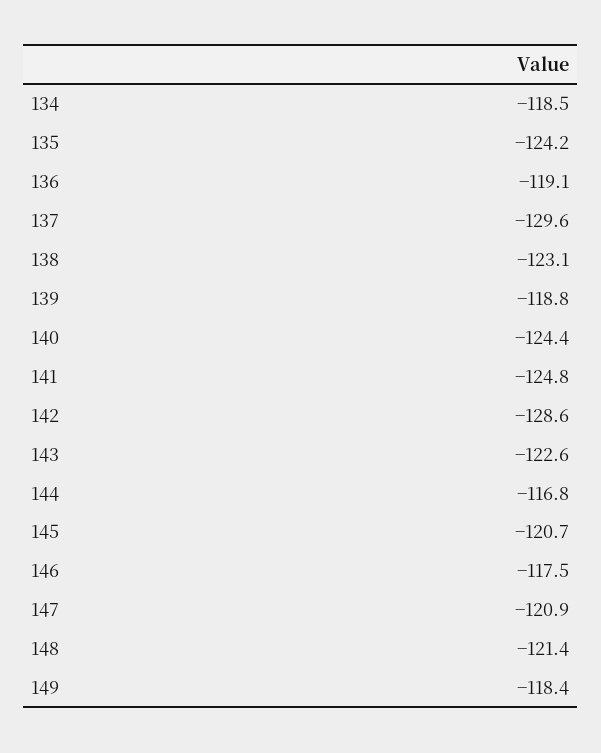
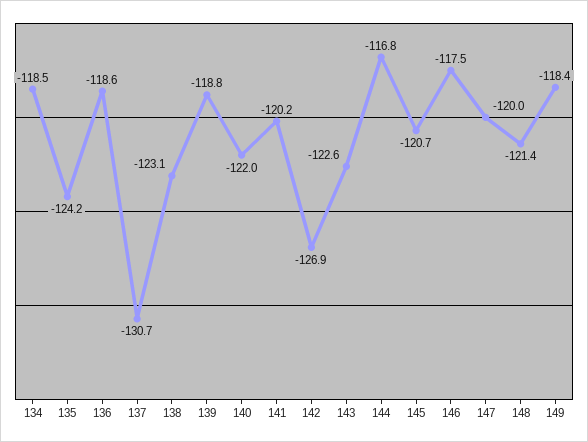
136: -119.1 -> -118.6
137: -129.6 -> -130.7
140: -124.4 -> -122
141: -124.8 -> -120.2
142: -128.6 -> -126.9
147: -120.9 -> -120

